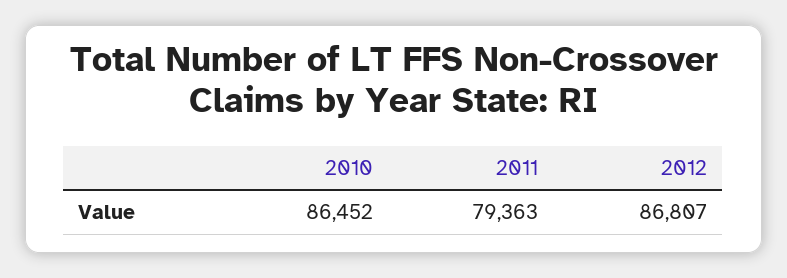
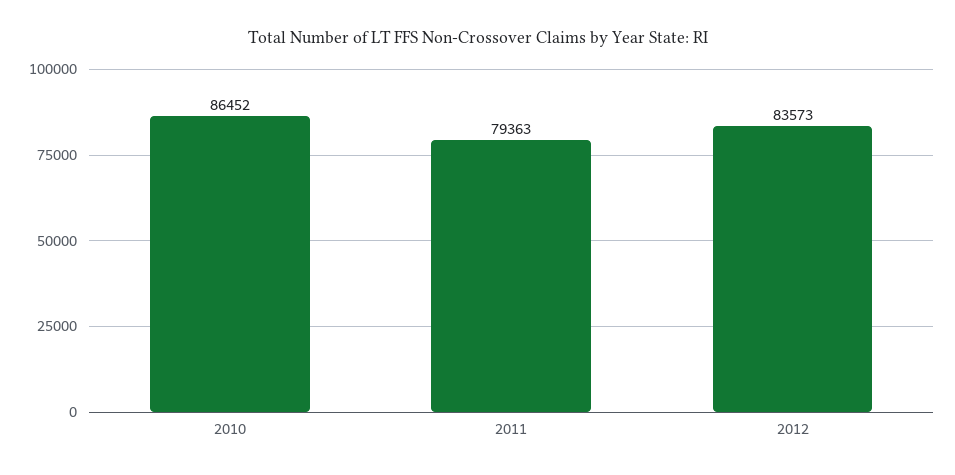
2012: 86807 -> 83573

